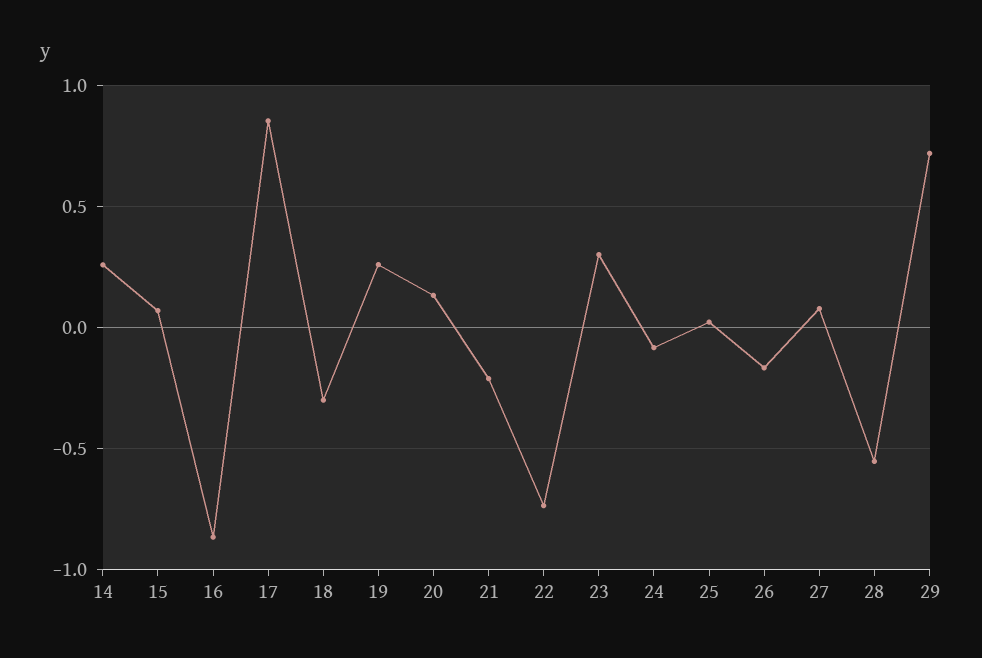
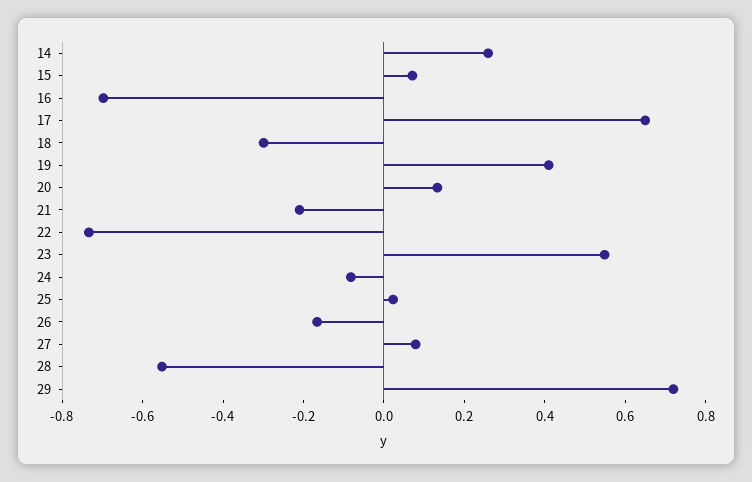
16: -0.85 -> -0.7
17: 0.85 -> 0.65
19: 0.25 -> 0.4
23: 0.3 -> 0.55

